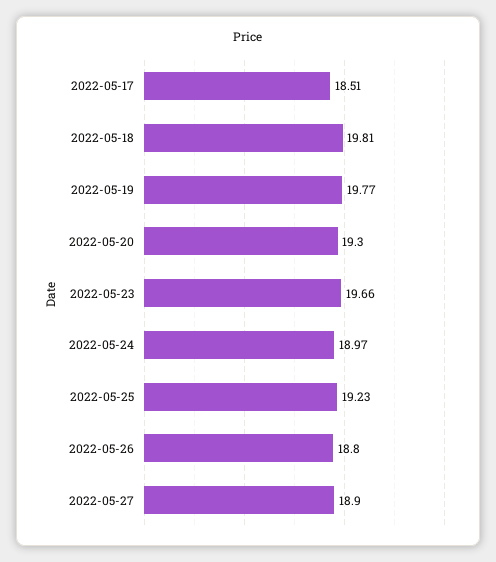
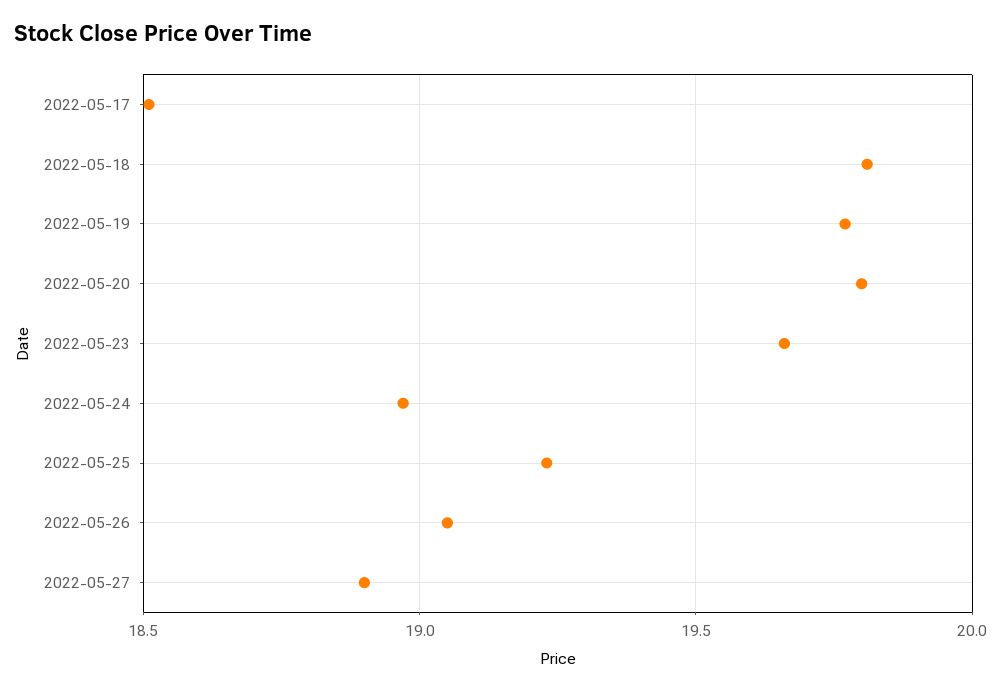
2022-05-20: 19.3 -> 19.8
2022-05-26: 18.8 -> 19.05

